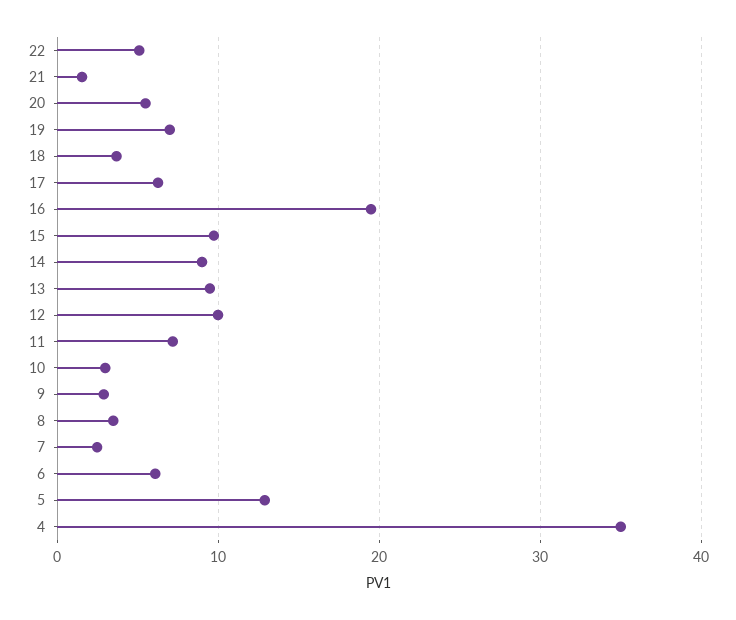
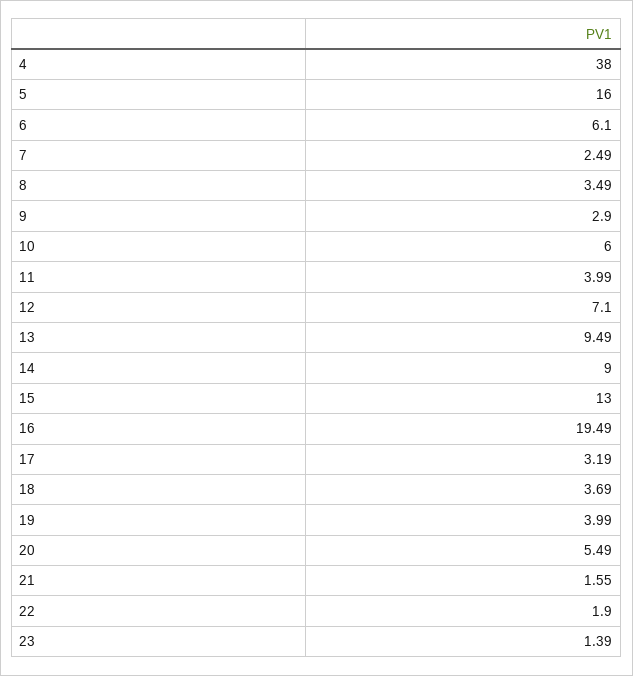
22: 5 -> 1.9
19: 7 -> 3.99
17: 6 -> 3.19
15: 10 -> 13
12: 10 -> 7.1
11: 7 -> 3.99
10: 3 -> 6
5: 13 -> 16
4: 35 -> 38
23: none -> 1.39

